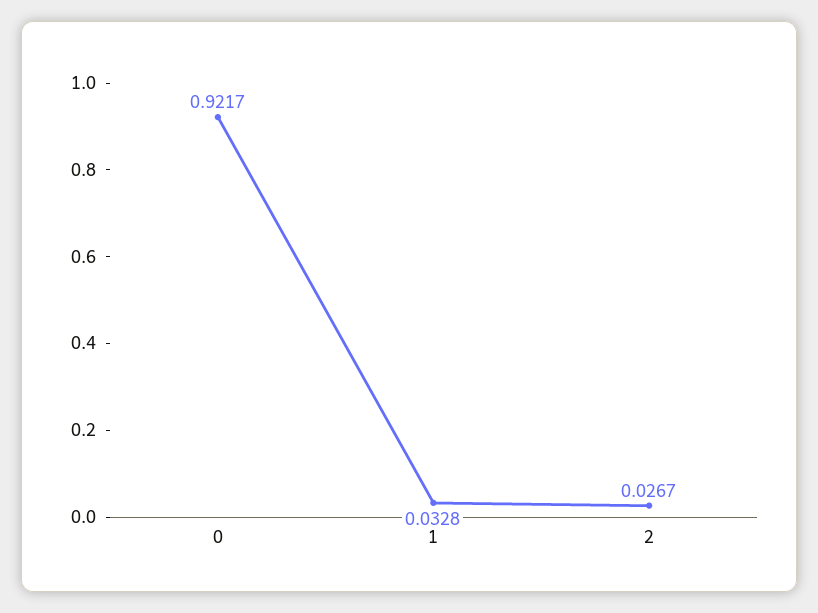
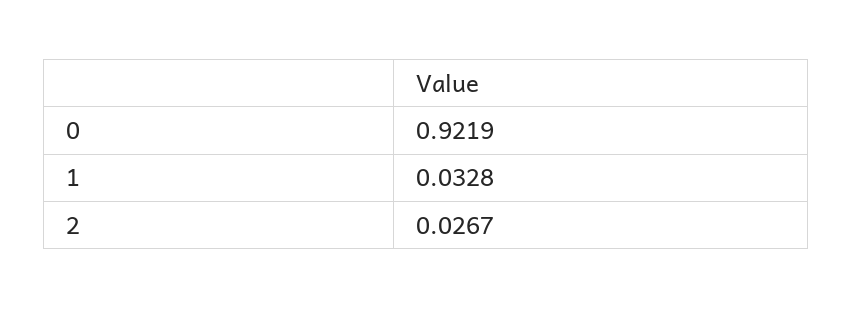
0: 0.9217 -> 0.9219

